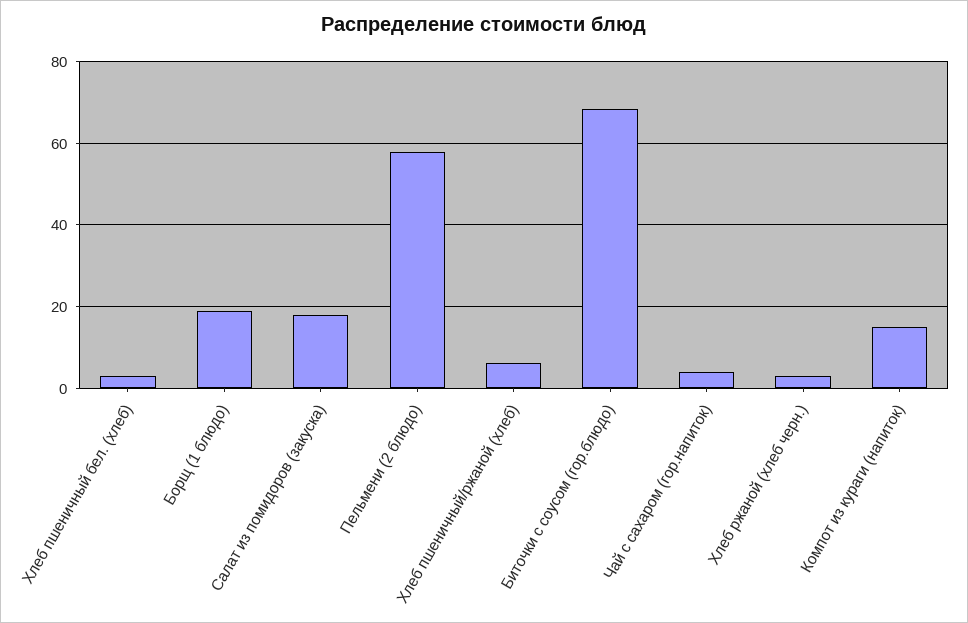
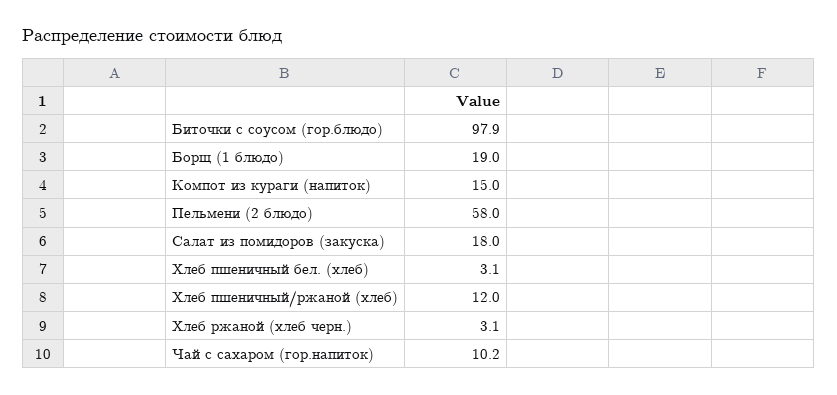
Хлеб пшеничный/ржаной (хлеб): 6 -> 12
Биточки с соусом (гор.блюдо): 68 -> 97.9
Чай с сахаром (гор.напиток): 4 -> 10.2

